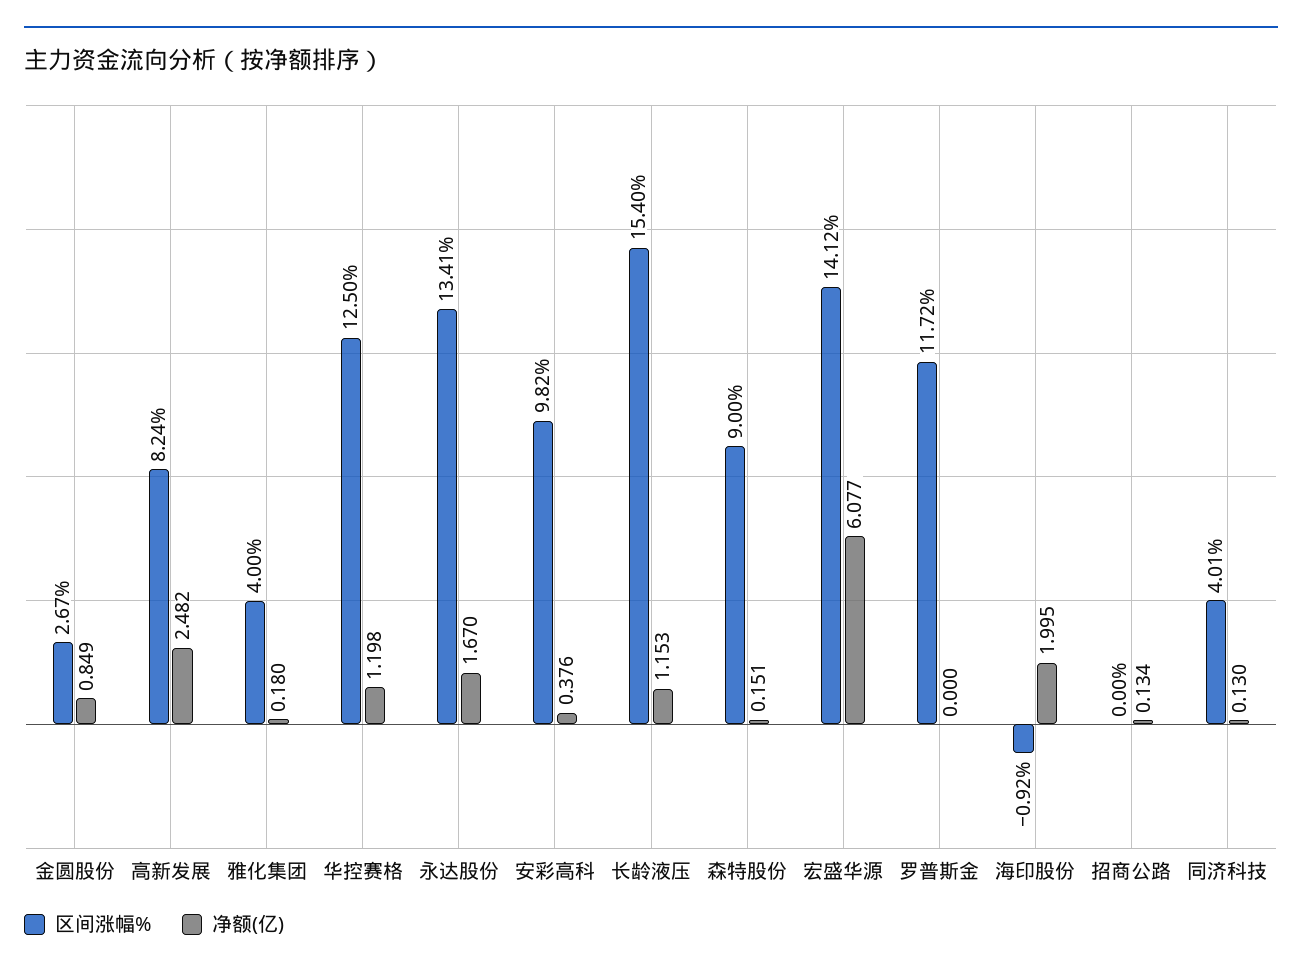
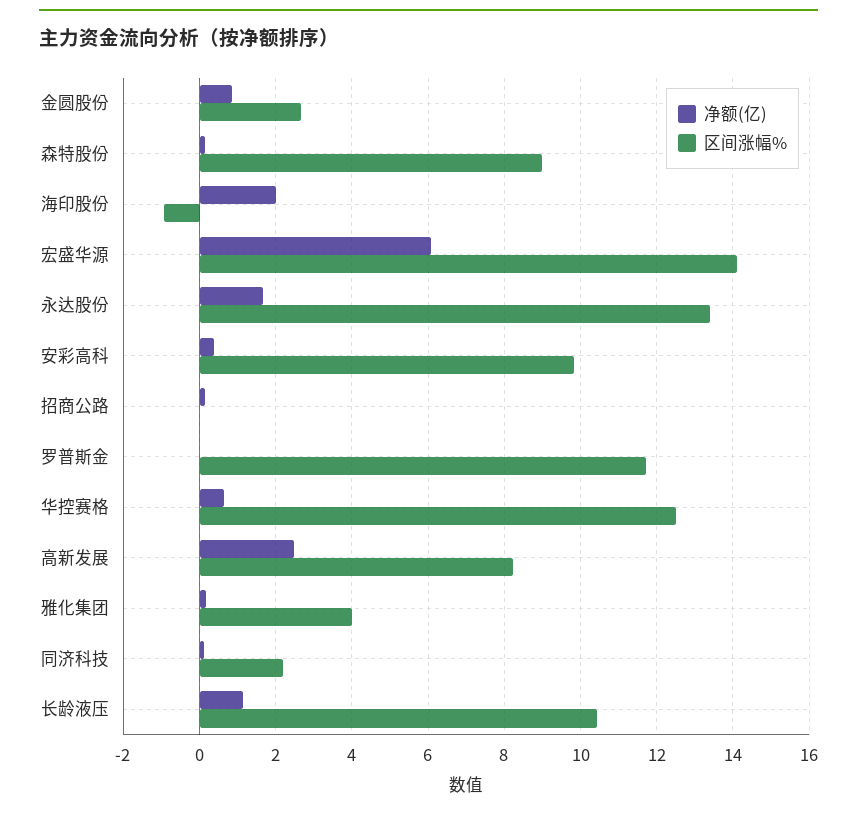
净额(亿), 华控赛格: 1.198 -> 0.6
区间涨幅%, 长龄液压: 15.4 -> 10.4
区间涨幅%, 同济科技: 4.01 -> 2.2

